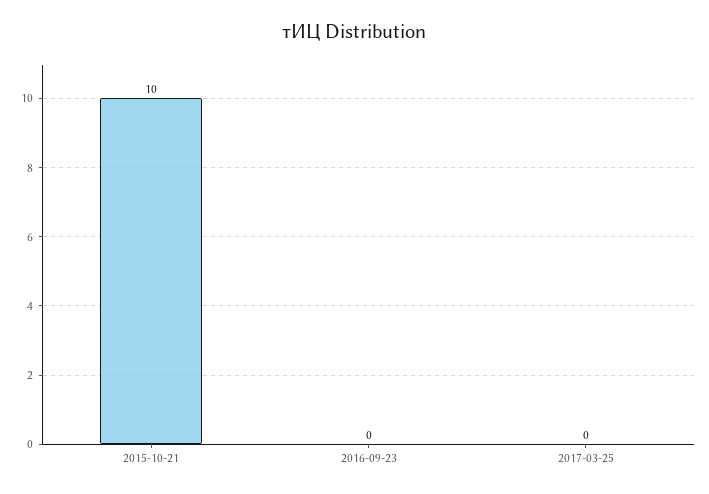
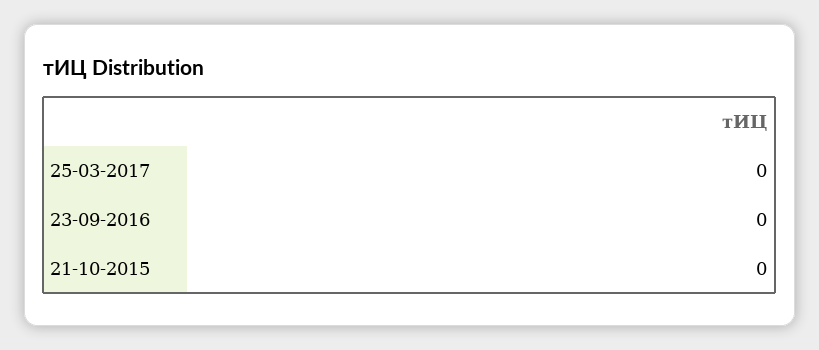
2015-10-21: 10 -> 0

